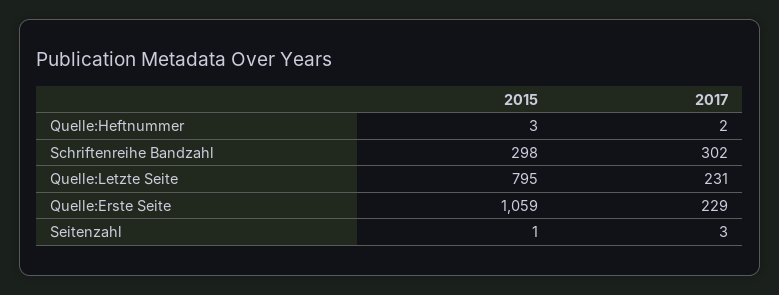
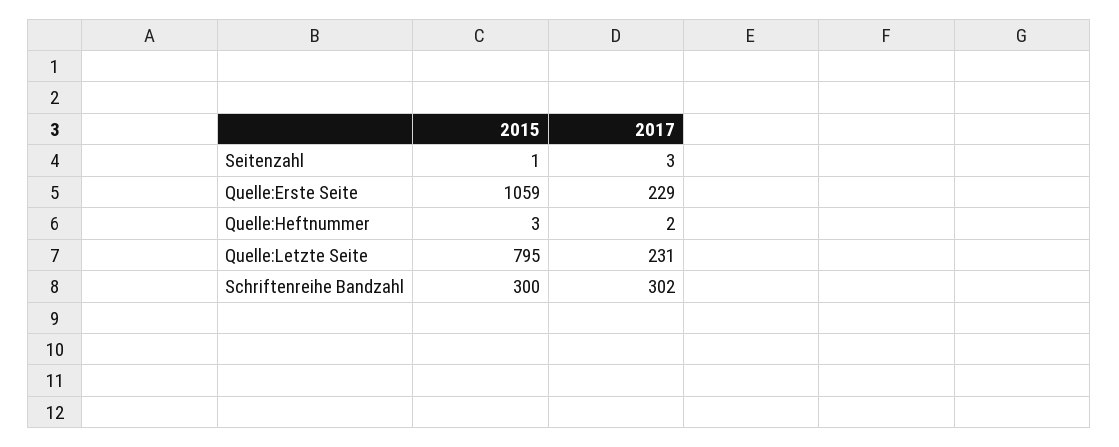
2015, Schriftenreihe Bandzahl: 298 -> 300

